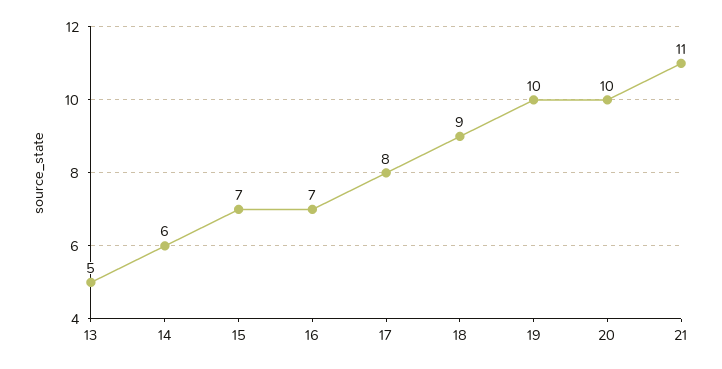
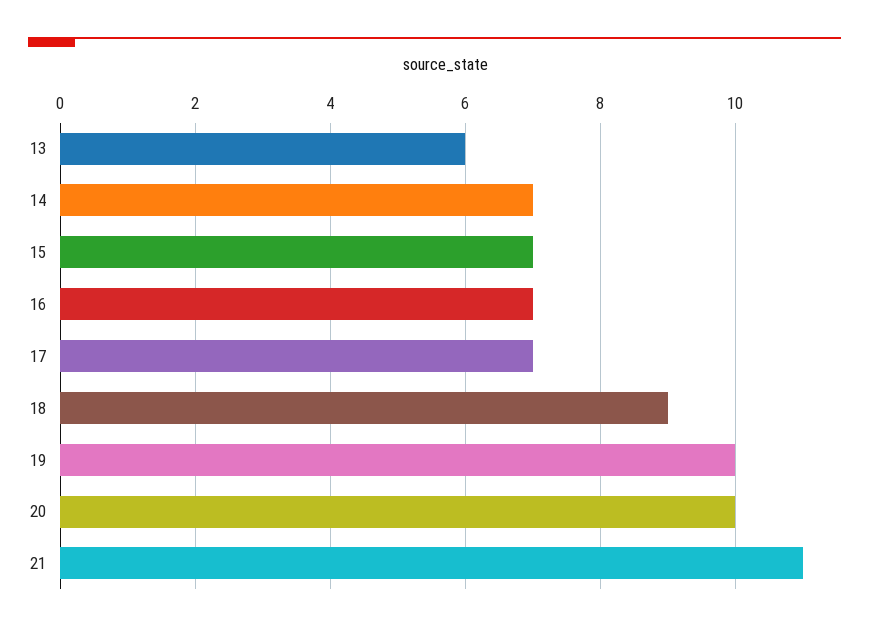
13: 5 -> 6
14: 6 -> 7
17: 8 -> 7

